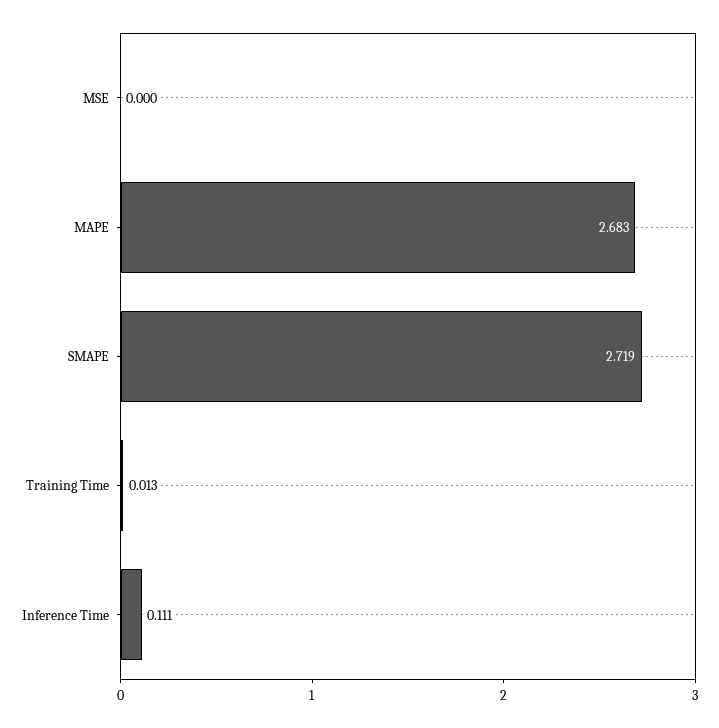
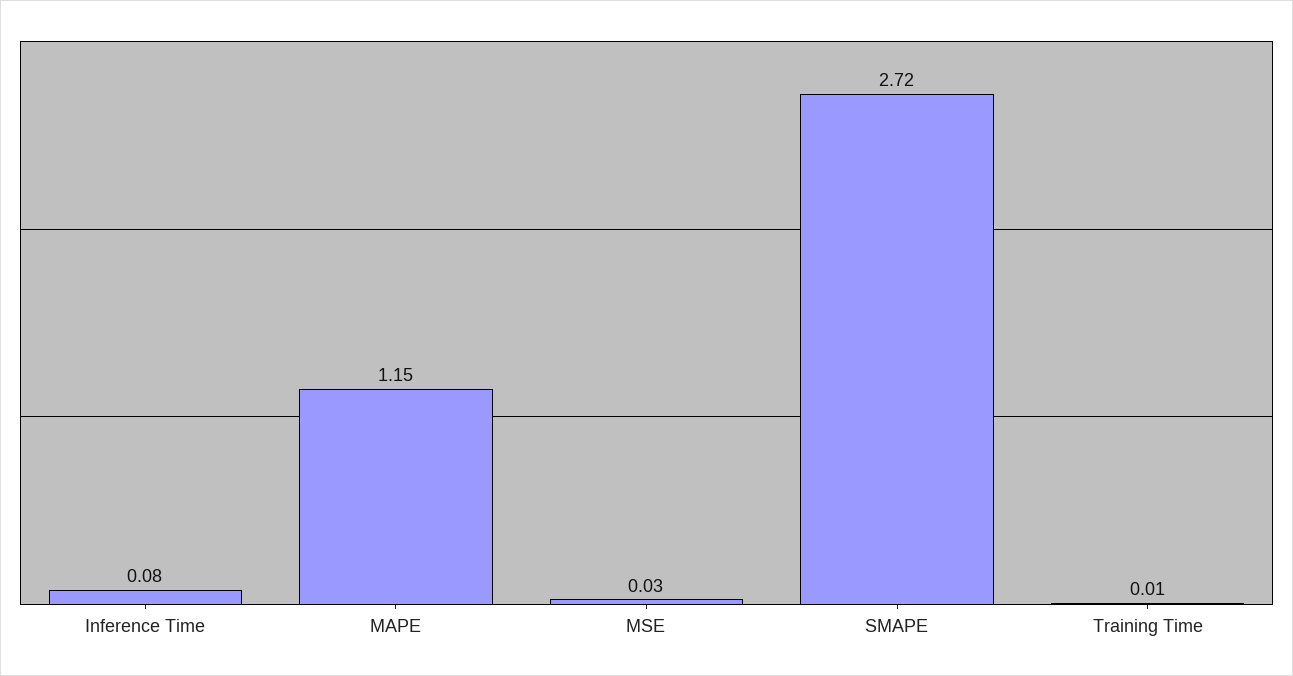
MSE: 0 -> 0.03
MAPE: 2.683 -> 1.15
Inference Time: 0.111 -> 0.08

